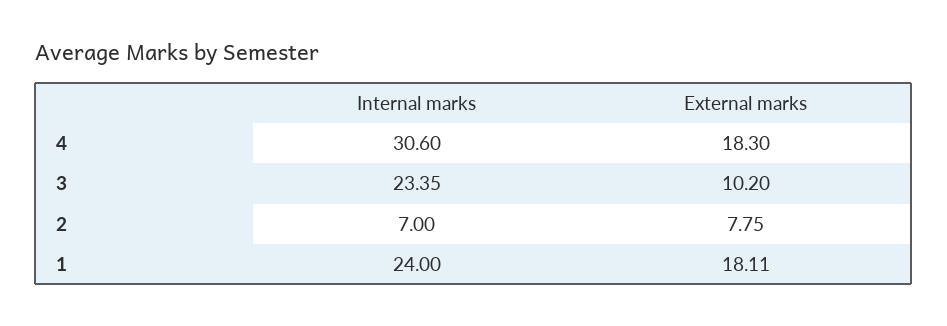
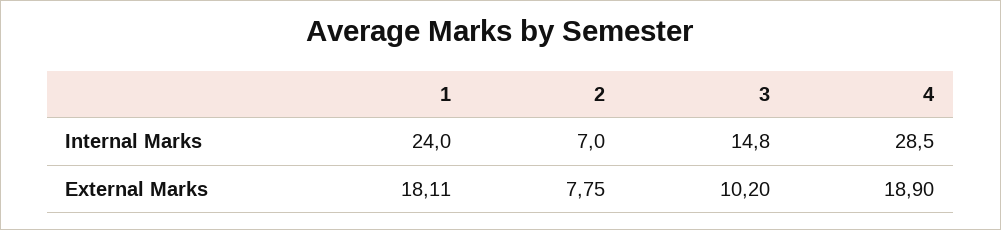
Internal marks, 4: 30.6 -> 28.5
External marks, 4: 18.3 -> 18.9
Internal marks, 3: 23.35 -> 14.8

